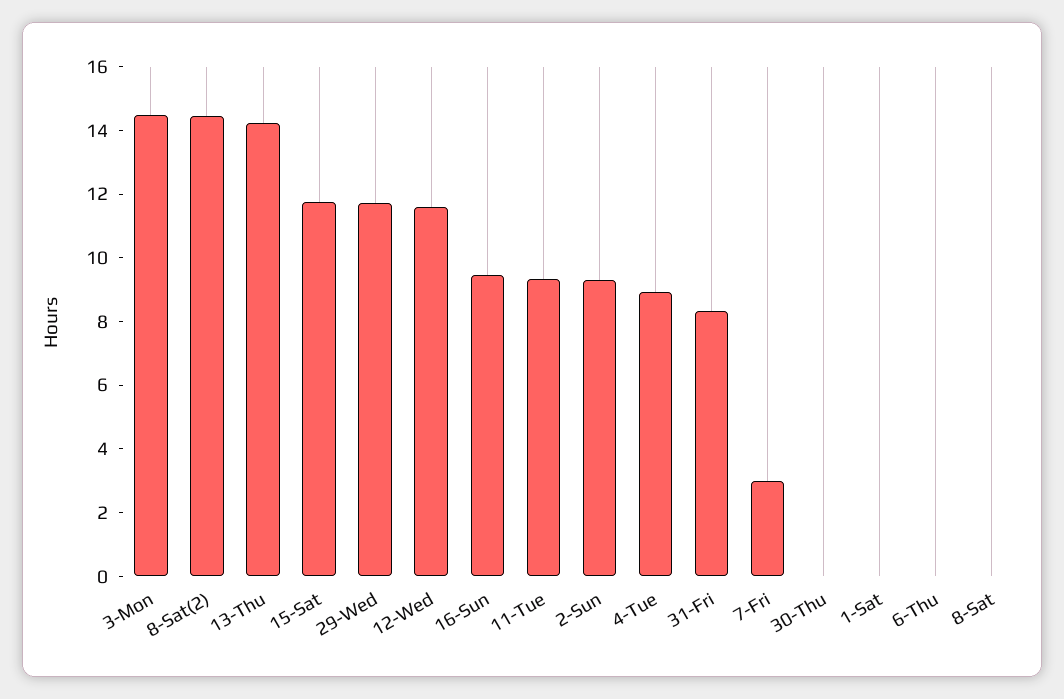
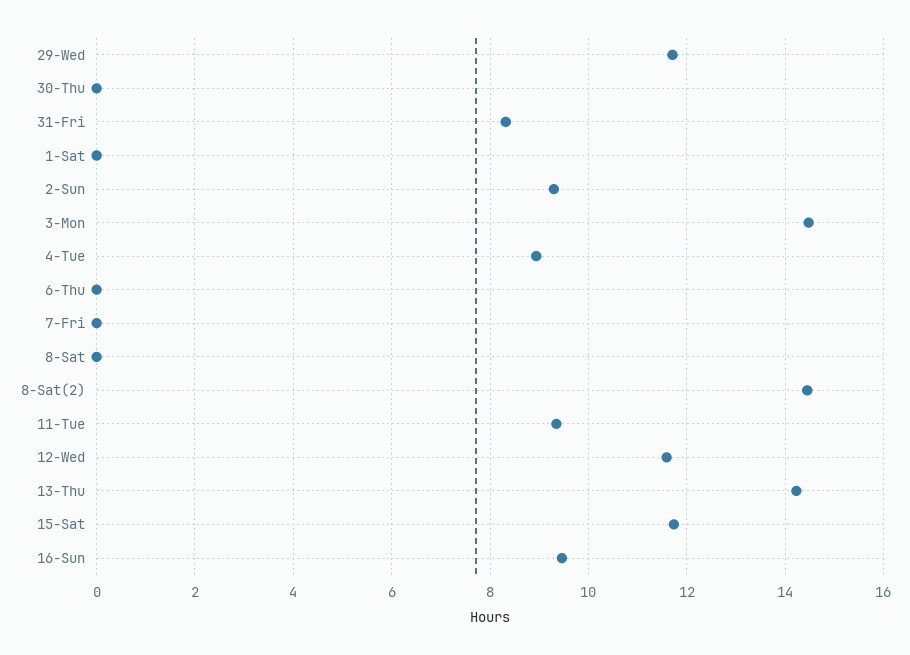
7-Fri: 3 -> 0

